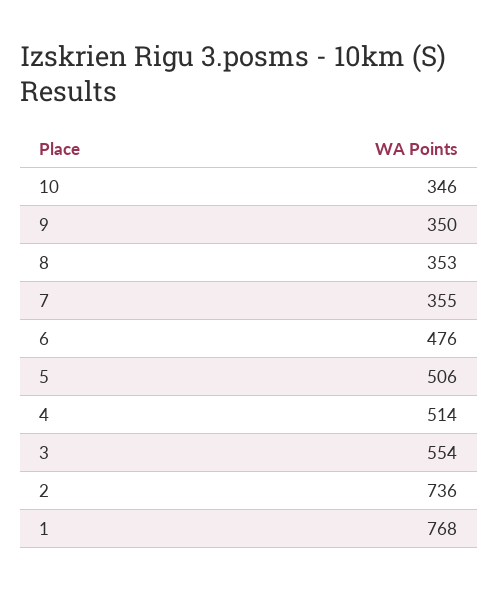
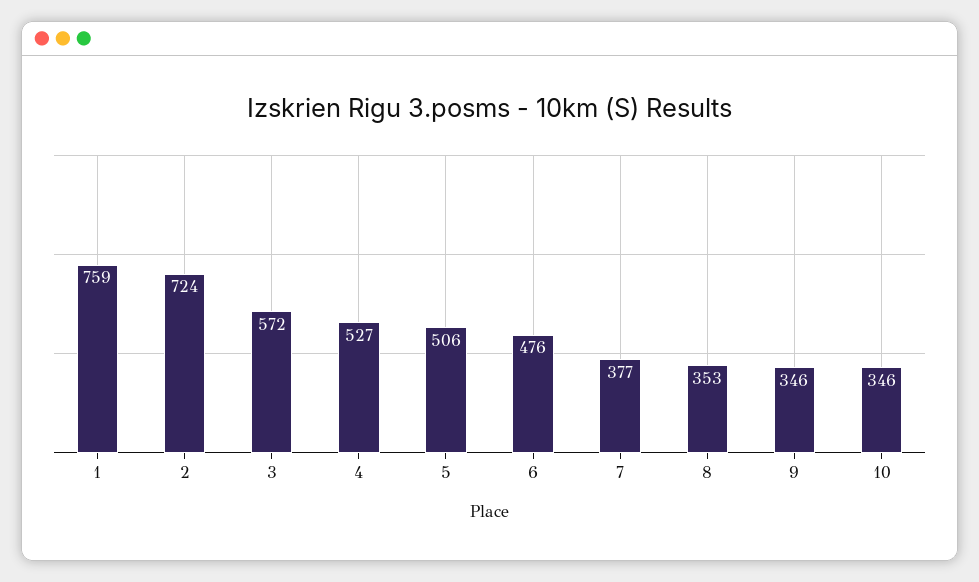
9: 350 -> 346
7: 355 -> 377
4: 514 -> 527
3: 554 -> 572
2: 736 -> 724
1: 768 -> 759

